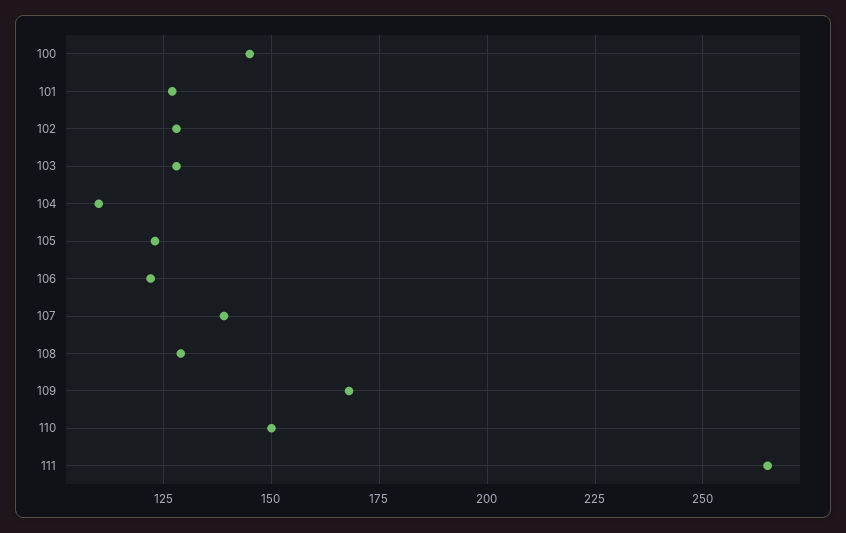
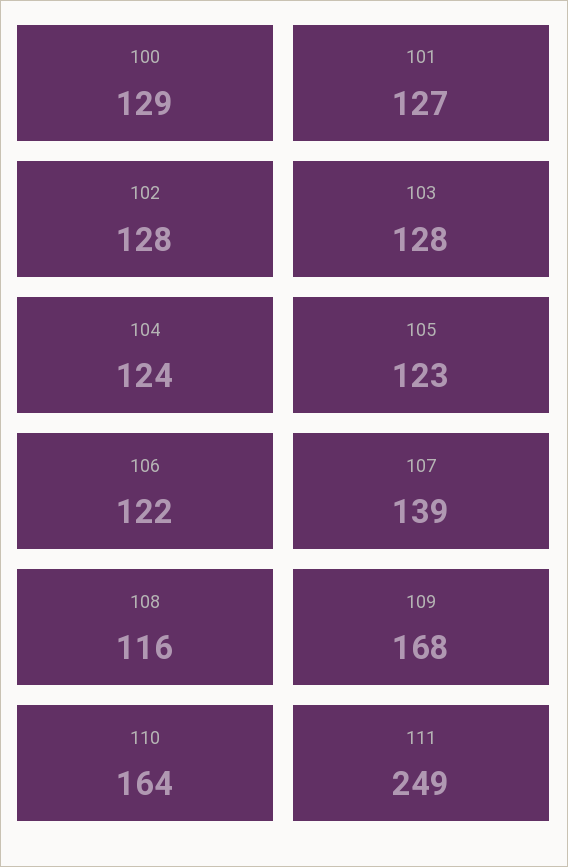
100: 145 -> 129
104: 110 -> 124
108: 130 -> 116
110: 150 -> 164
111: 265 -> 249

